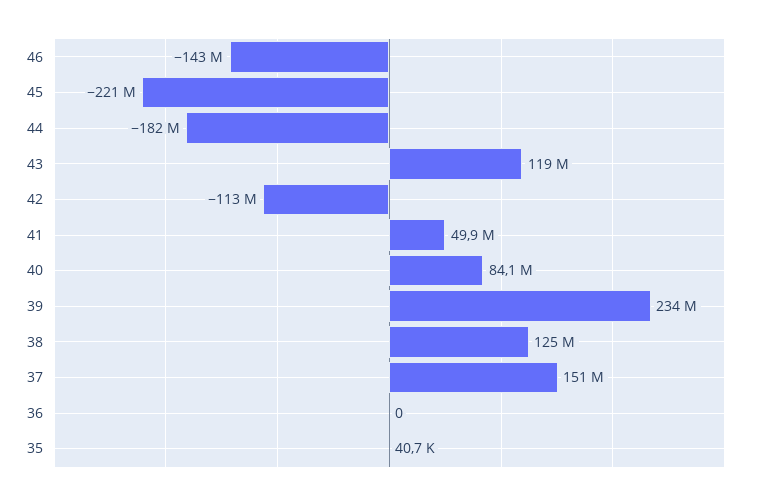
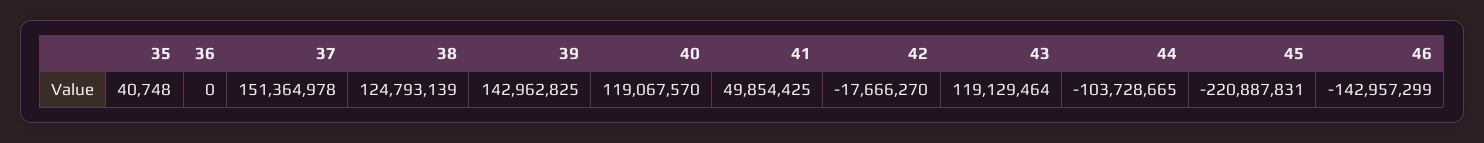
44: -182000000 -> -103728665
42: -113000000 -> -17666270
40: 84100000 -> 119067570
39: 234000000 -> 142962825

